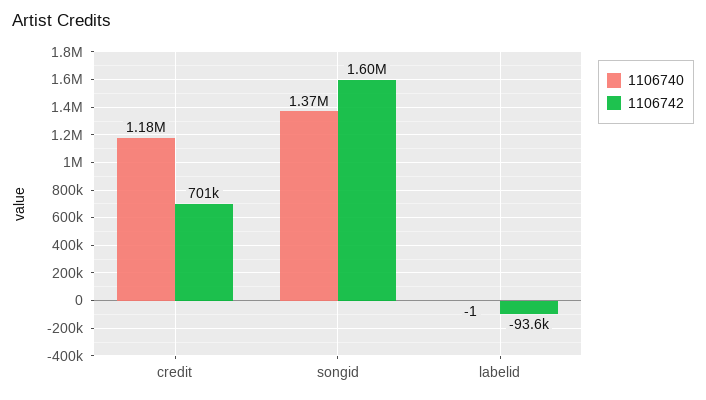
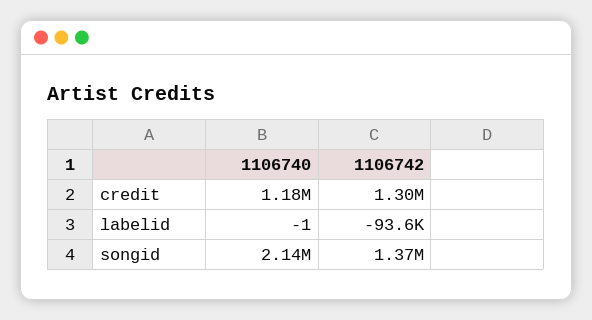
1106742, credit: 701000 -> 1300000
1106740, songid: 1370000 -> 2140000
1106742, songid: 1600000 -> 1370000

